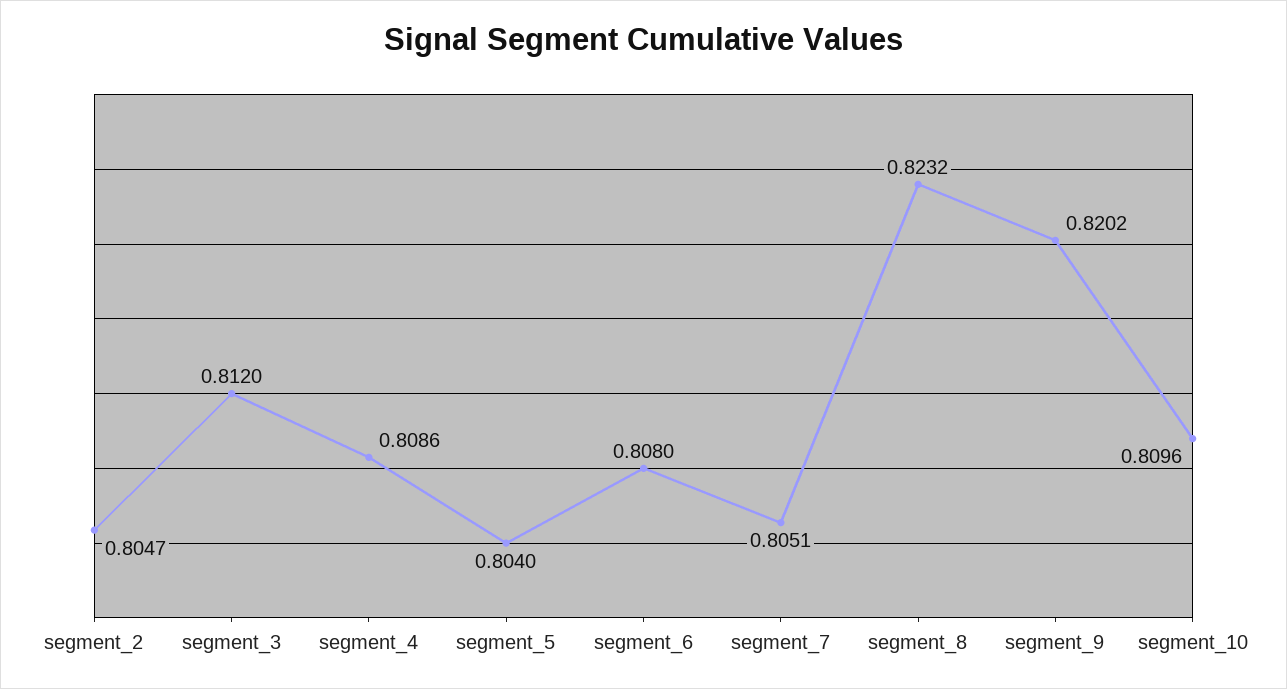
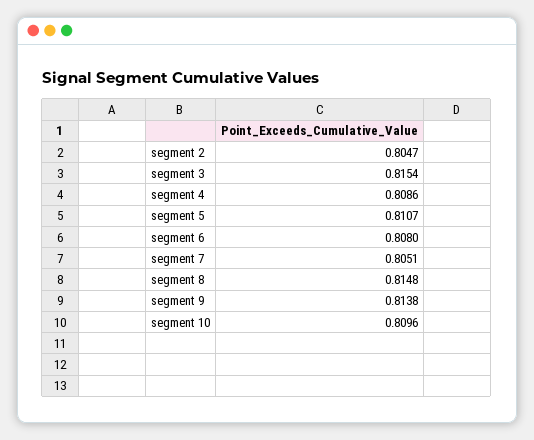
segment_3: 0.812 -> 0.8154
segment_5: 0.804 -> 0.8107
segment_8: 0.8232 -> 0.8148
segment_9: 0.8202 -> 0.8138

